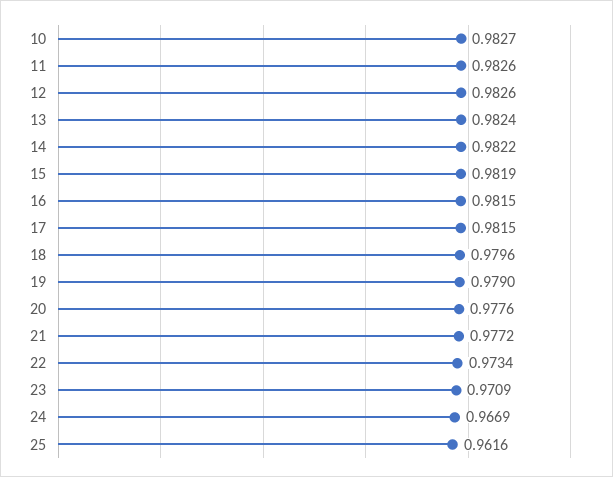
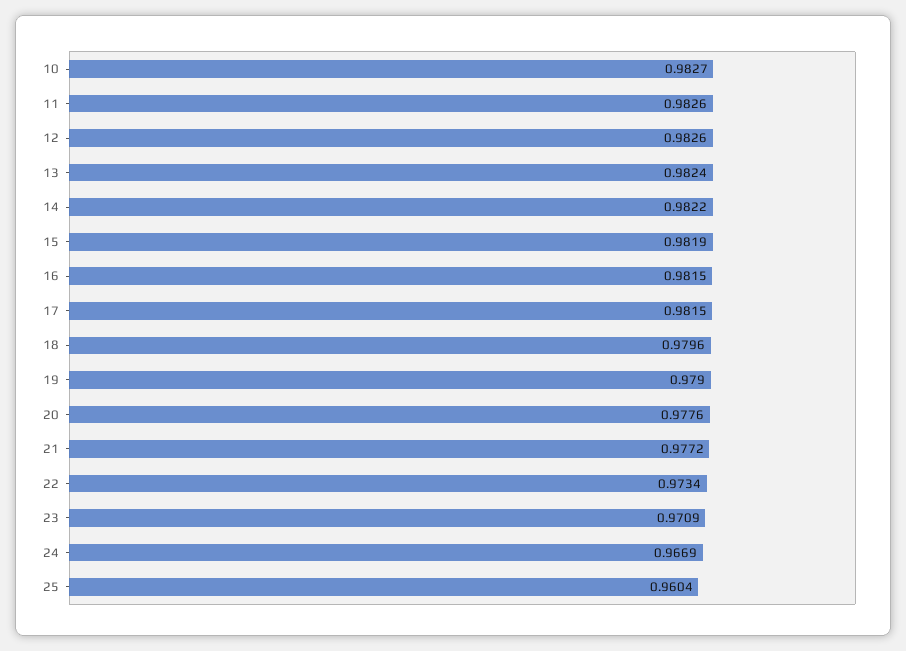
25: 0.9616 -> 0.9604

